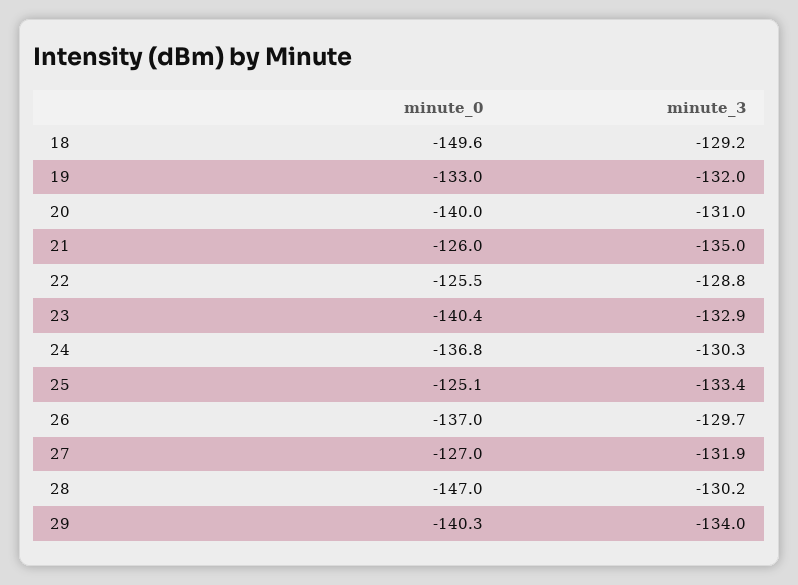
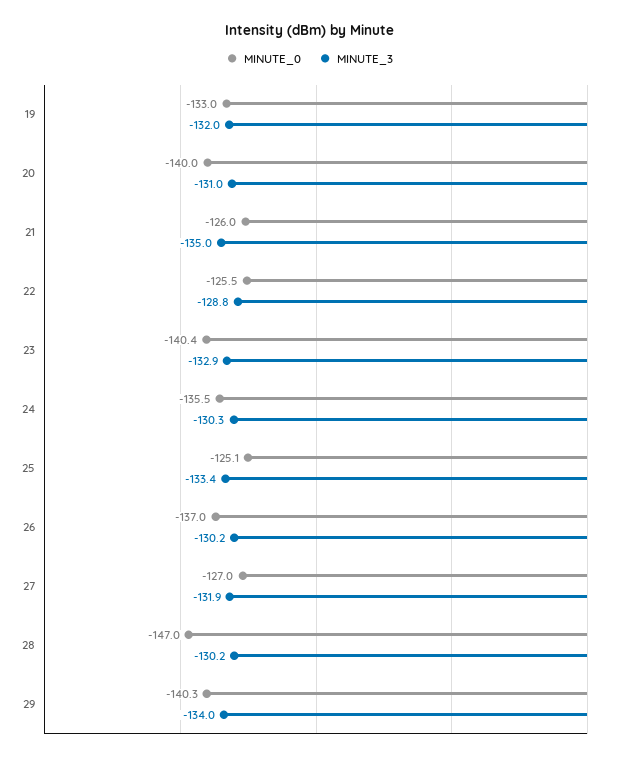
minute_0, 18: -149.6 -> none
minute_3, 18: -129.2 -> none
minute_0, 24: -136.8 -> -135.5
minute_3, 26: -129.7 -> -130.2

